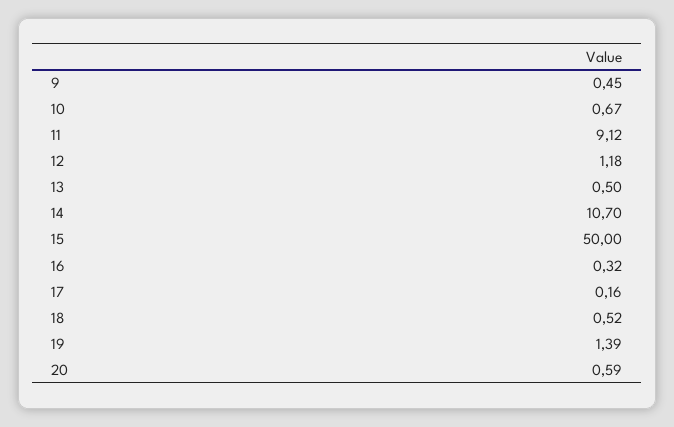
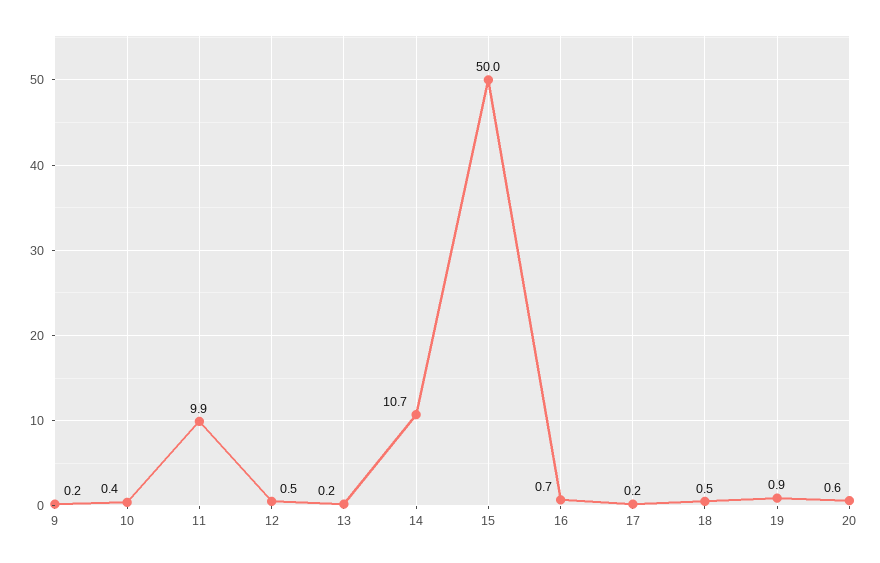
9: 0.45 -> 0.2
10: 0.67 -> 0.4
11: 9.12 -> 9.9
12: 1.18 -> 0.5
13: 0.5 -> 0.2
16: 0.32 -> 0.7
19: 1.39 -> 0.9

